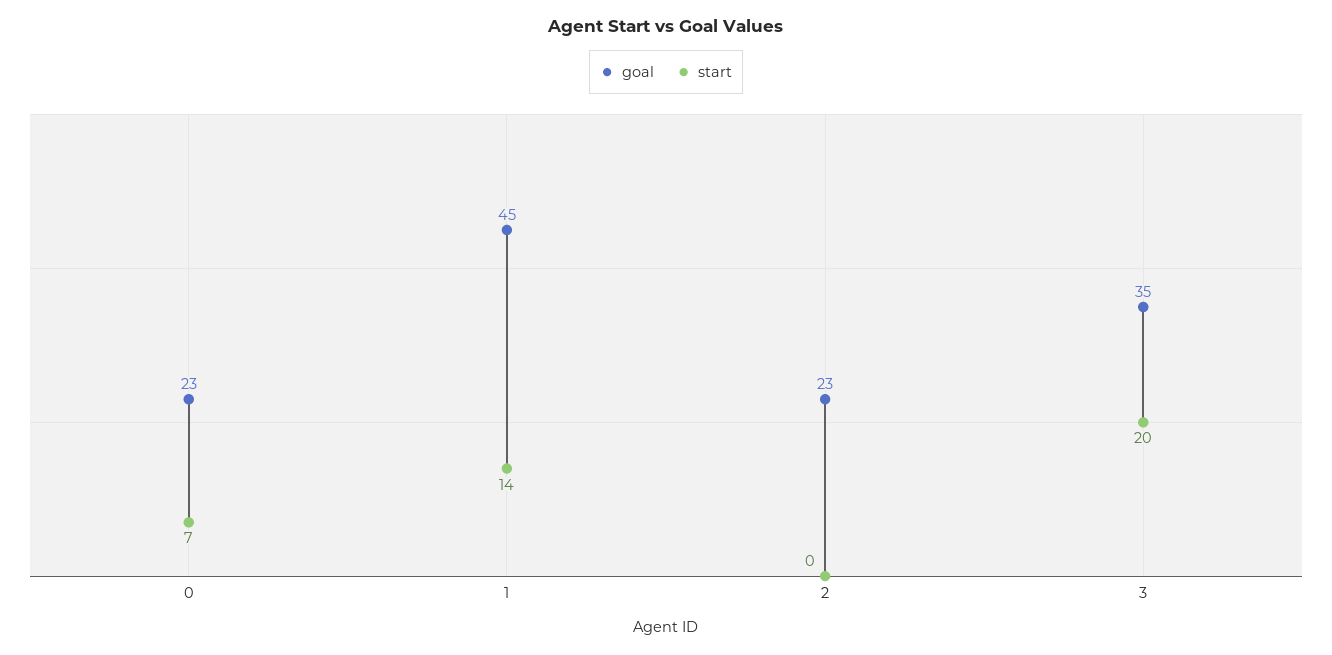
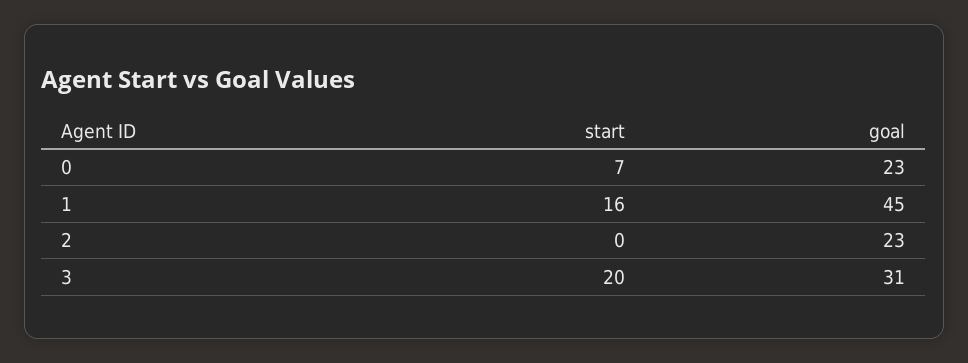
start, 1: 14 -> 16
goal, 3: 35 -> 31

